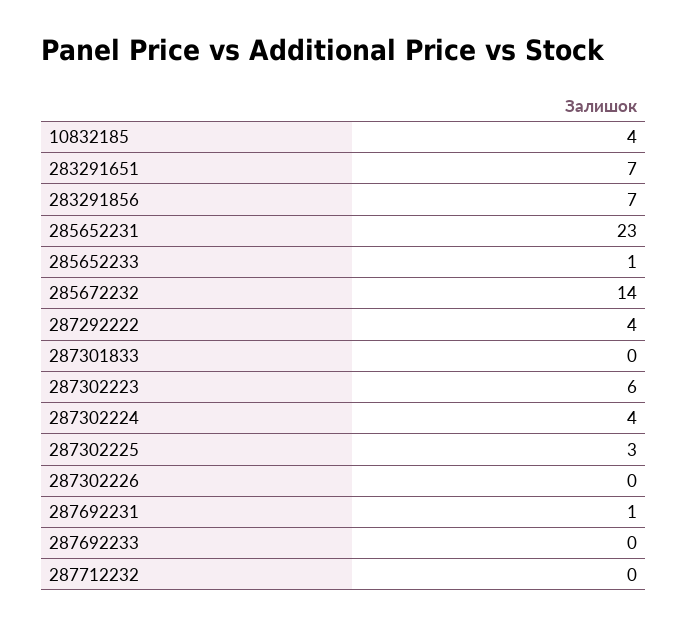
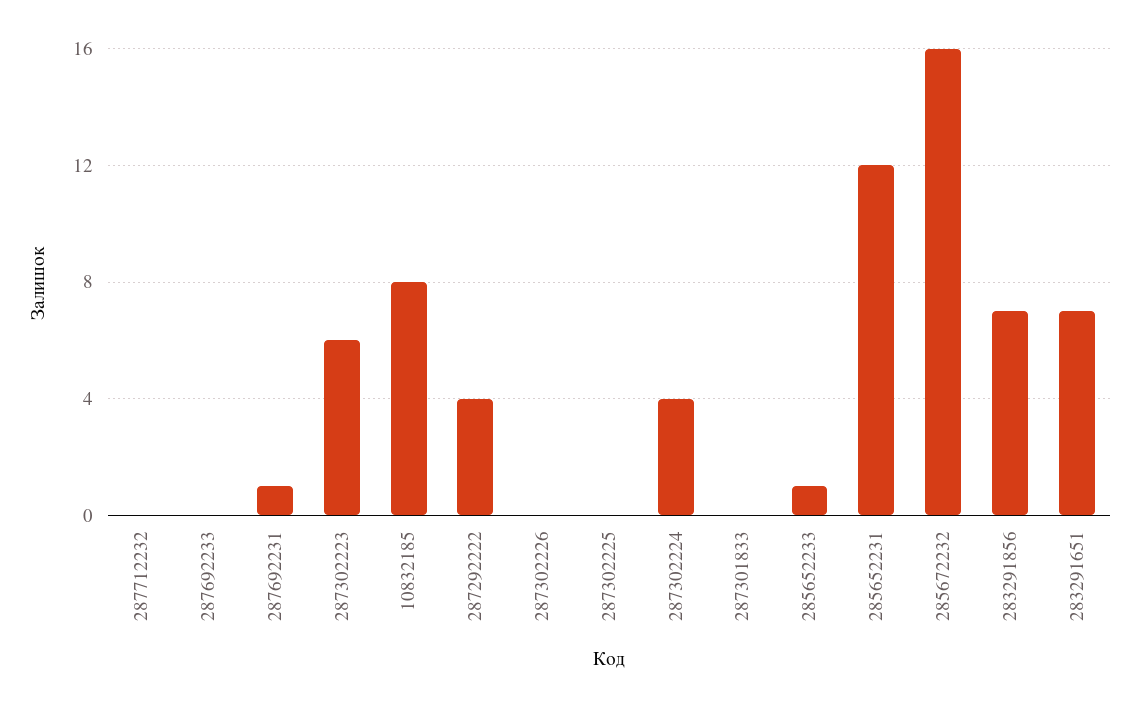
10832185: 4 -> 8
285652231: 23 -> 12
285672232: 14 -> 16
287302225: 3 -> 0

